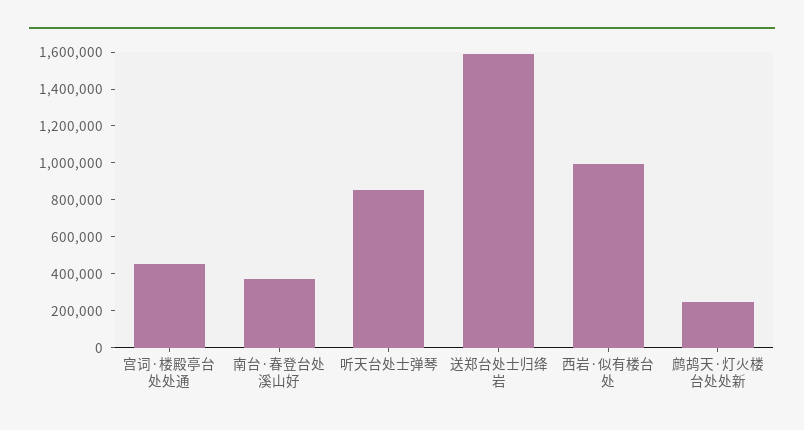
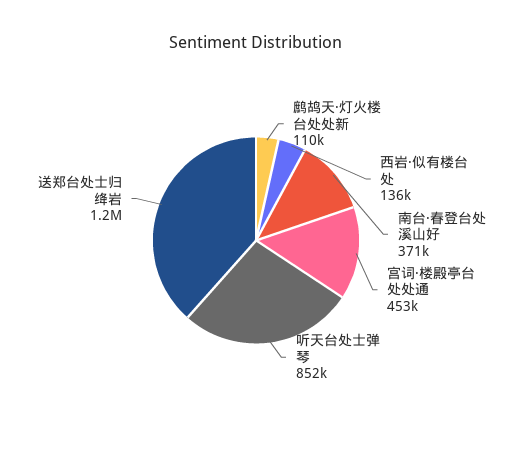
送郑台处士归绛岩: 1600000 -> 1200000
西岩·似有楼台处: 1000000 -> 136000
鹧鸪天·灯火楼台处处新: 250000 -> 110000

